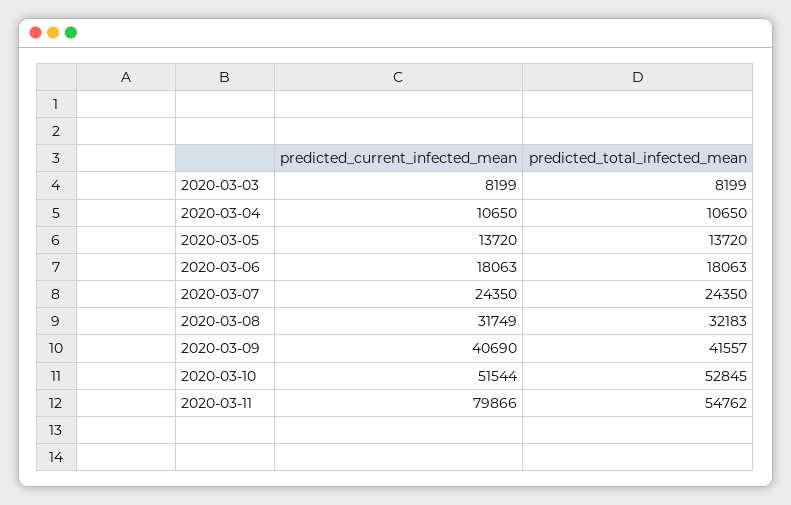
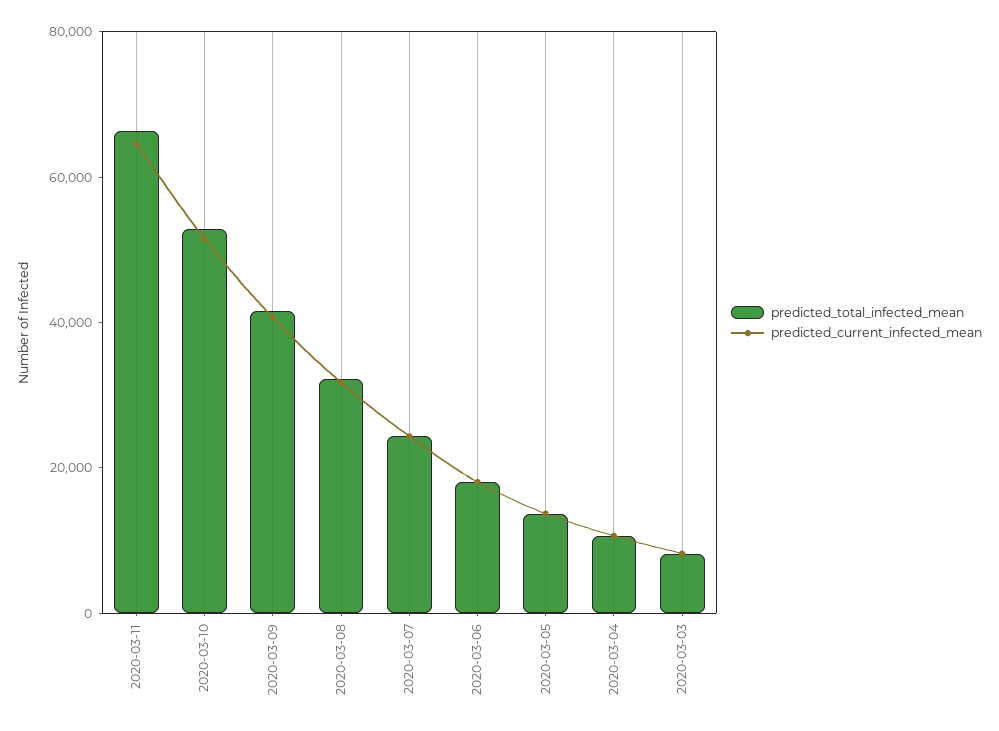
predicted_current_infected_mean, 2020-03-11: 79866 -> 65000
predicted_total_infected_mean, 2020-03-11: 54762 -> 65000

